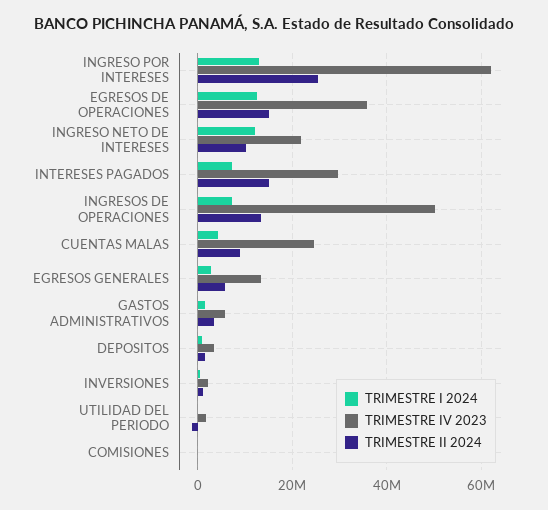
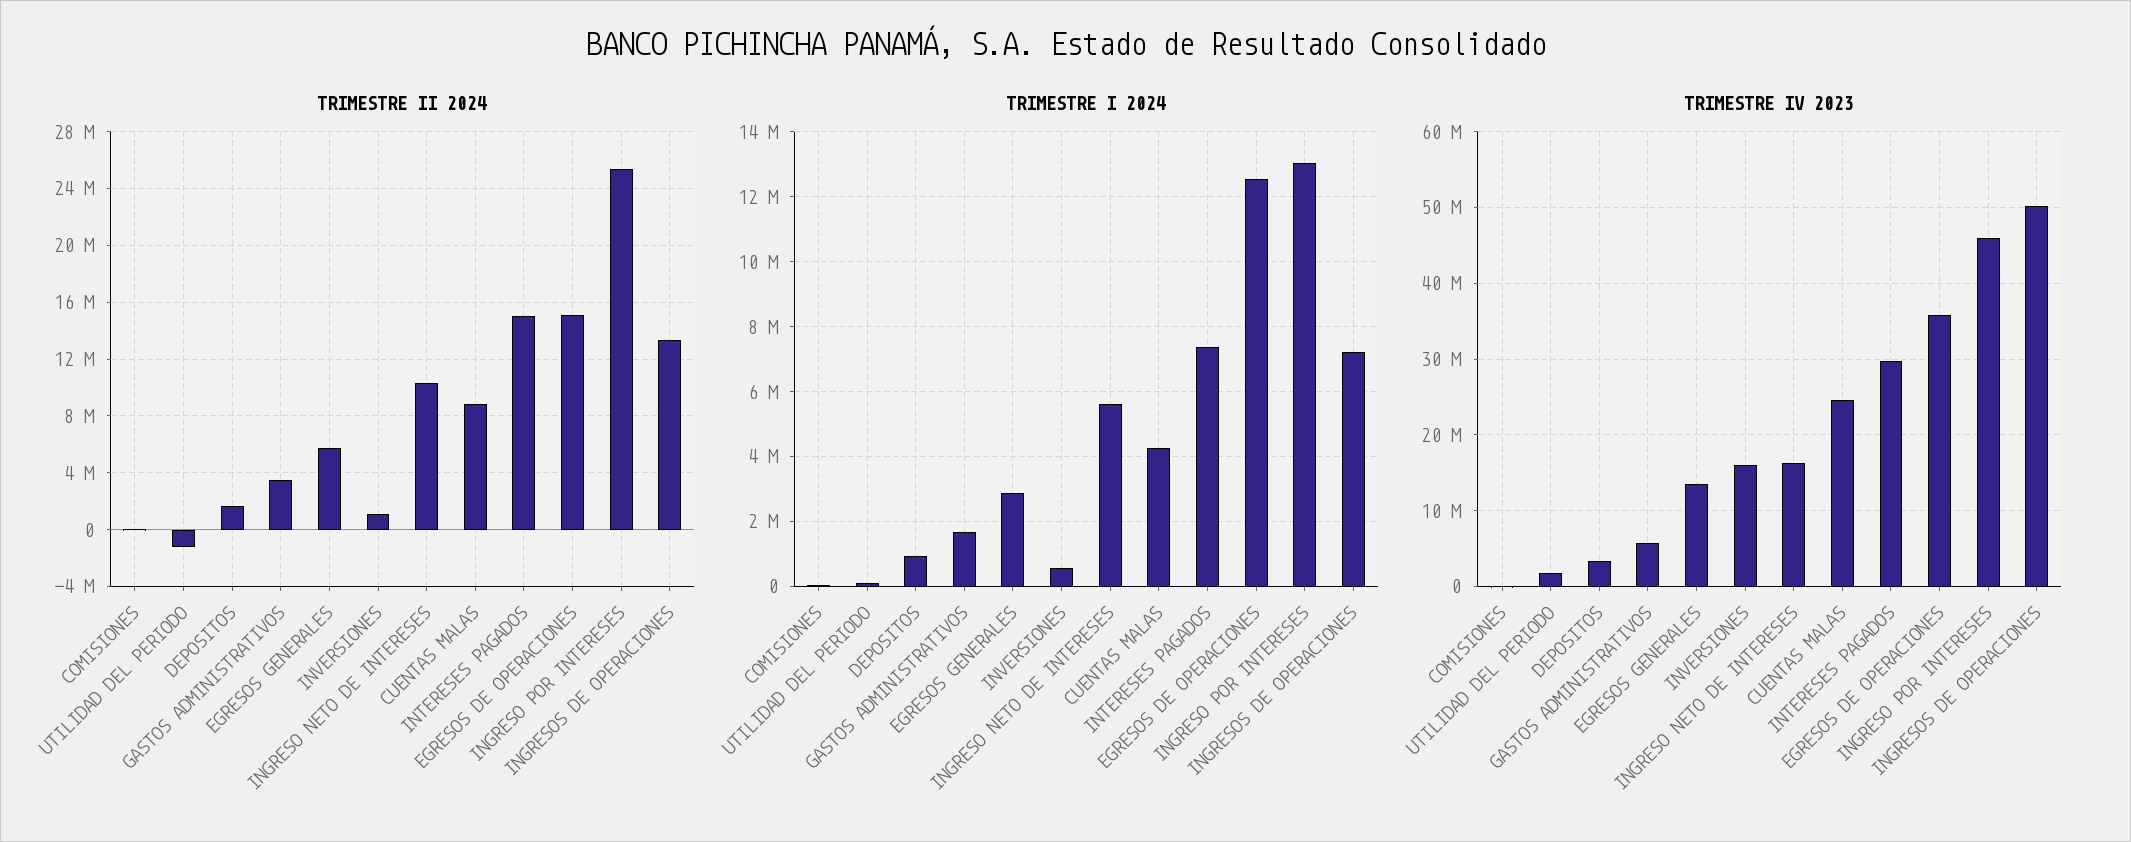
TRIMESTRE IV 2023, INGRESO POR INTERESES: 62000000 -> 46000000
TRIMESTRE I 2024, INGRESO NETO DE INTERESES: 12000000 -> 5600000
TRIMESTRE IV 2023, INGRESO NETO DE INTERESES: 22000000 -> 16000000
TRIMESTRE IV 2023, INVERSIONES: 2000000 -> 16000000

